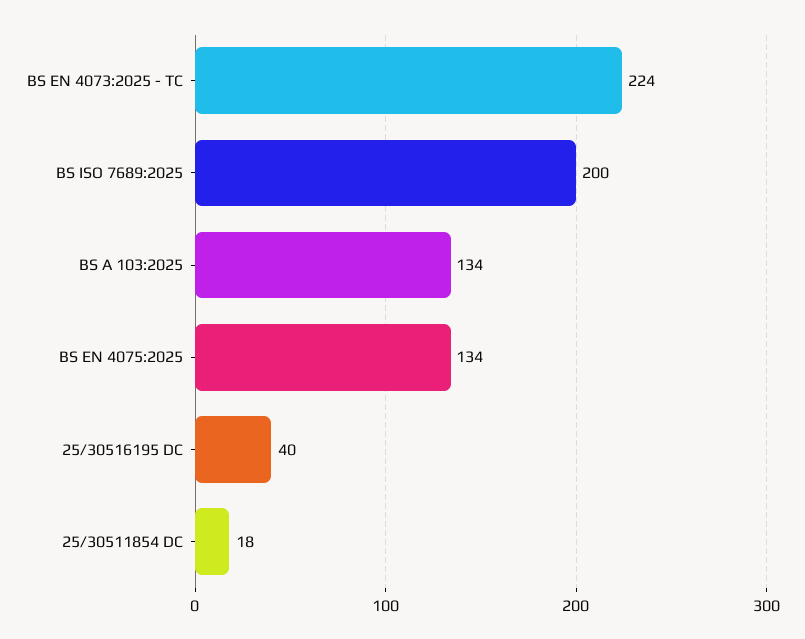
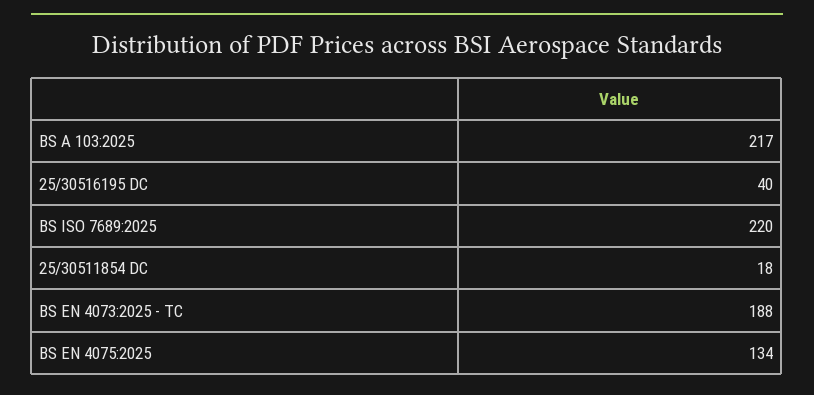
BS EN 4073:2025 - TC: 224 -> 188
BS ISO 7689:2025: 200 -> 220
BS A 103:2025: 134 -> 217

